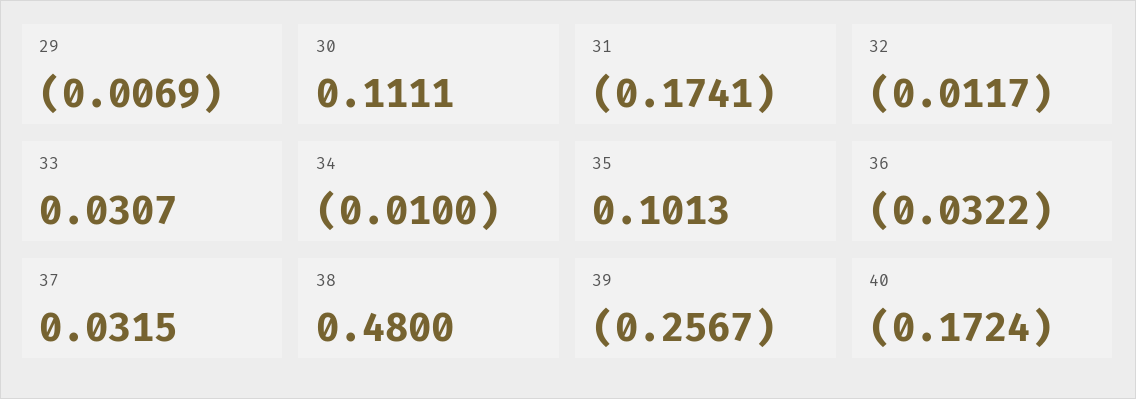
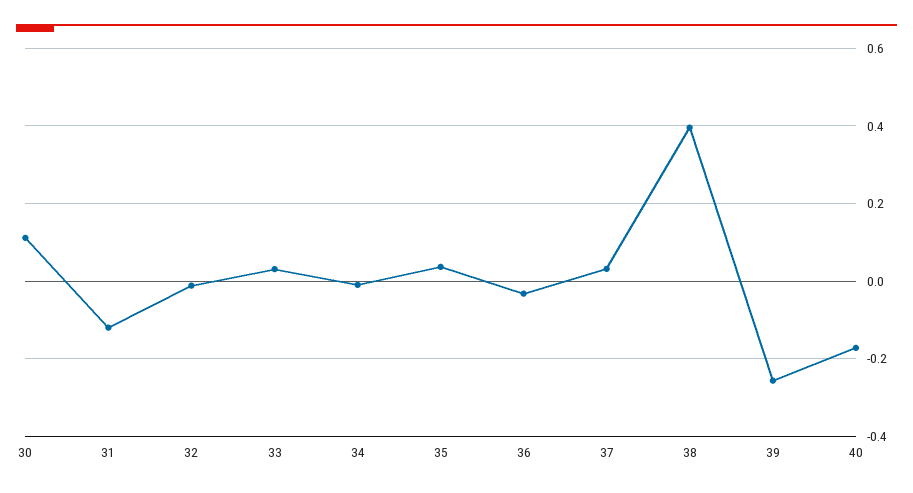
29: -0.0069 -> none
31: -0.1741 -> -0.12
35: 0.1013 -> 0.04
38: 0.48 -> 0.4

